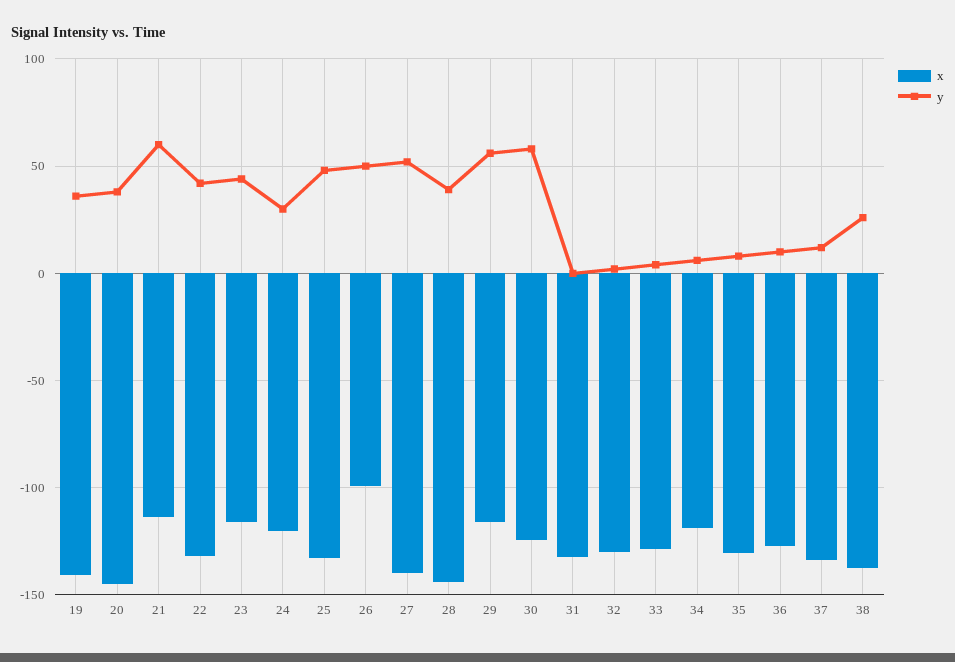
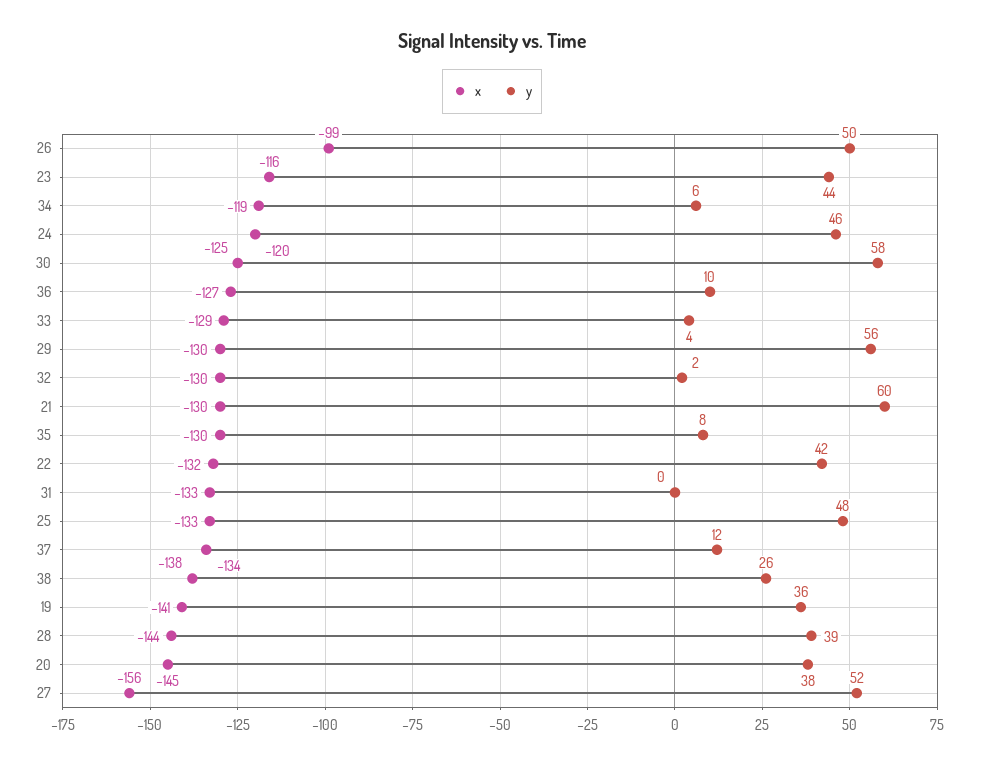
x, 21: -115 -> -130
y, 24: 30 -> 46
x, 27: -140 -> -156
x, 29: -115 -> -130

